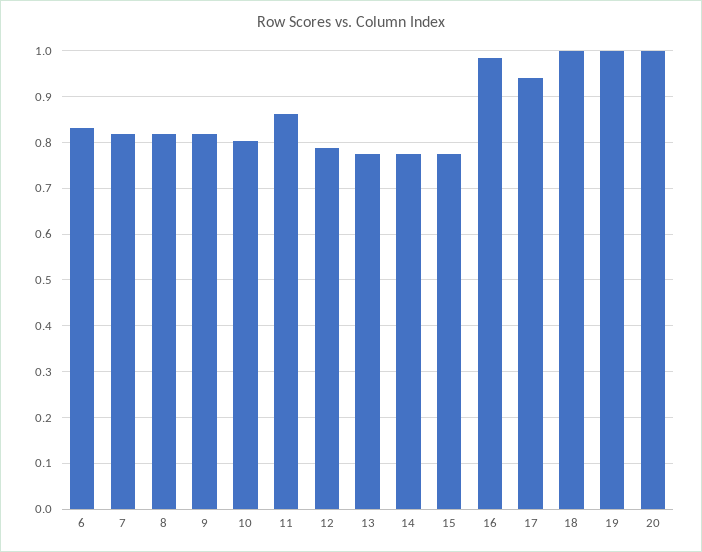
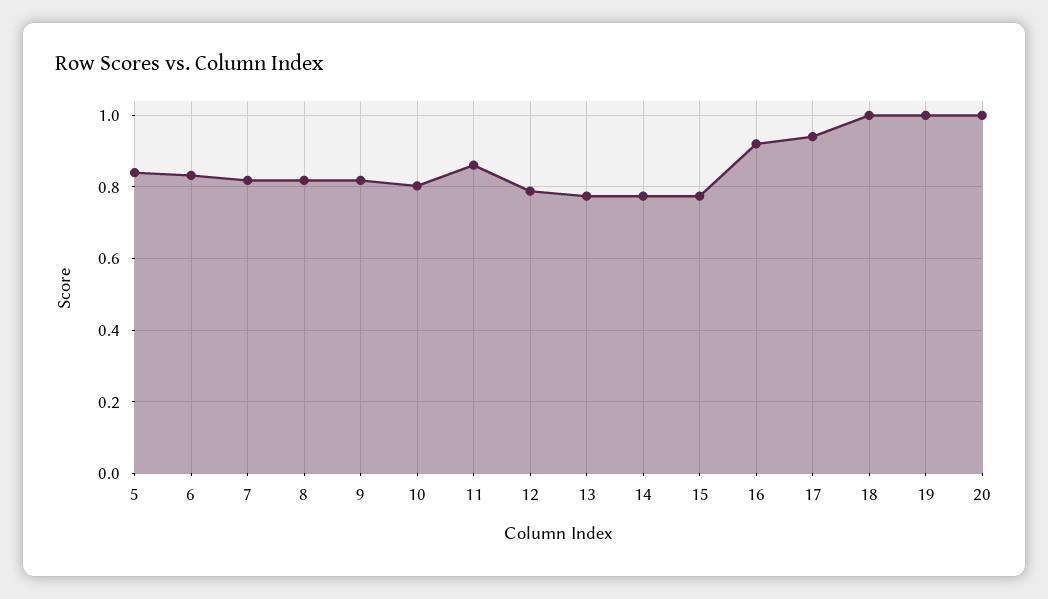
16: 0.98 -> 0.92
5: none -> 0.84

